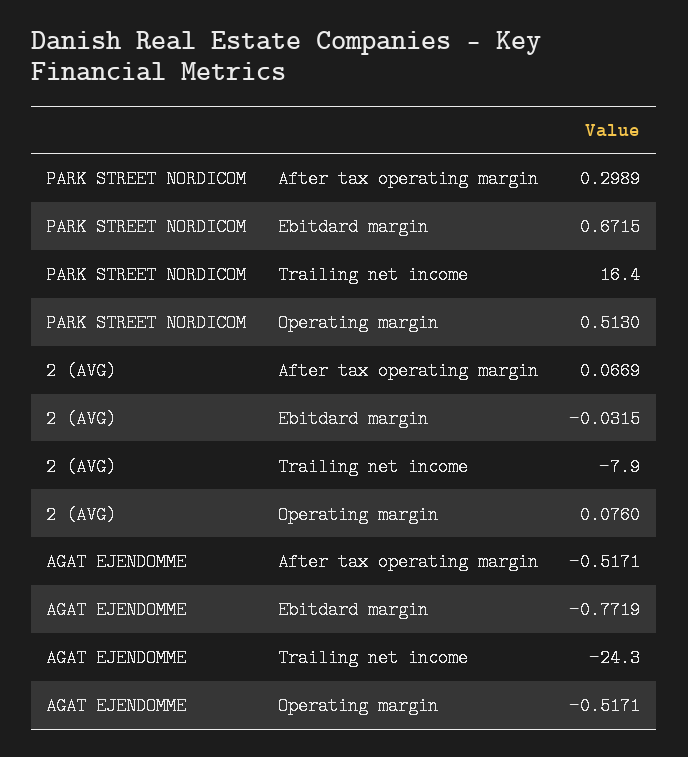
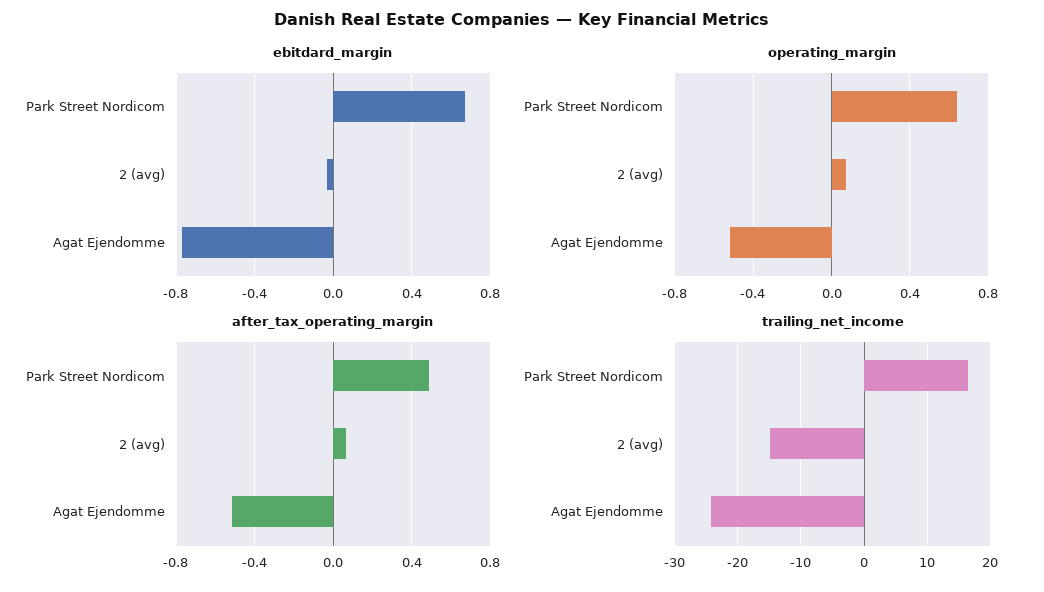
After tax operating margin, PARK STREET NORDICOM: 0.2989 -> 0.5
Operating margin, PARK STREET NORDICOM: 0.513 -> 0.65
Trailing net income, 2 (AVG): -7.9 -> -15

